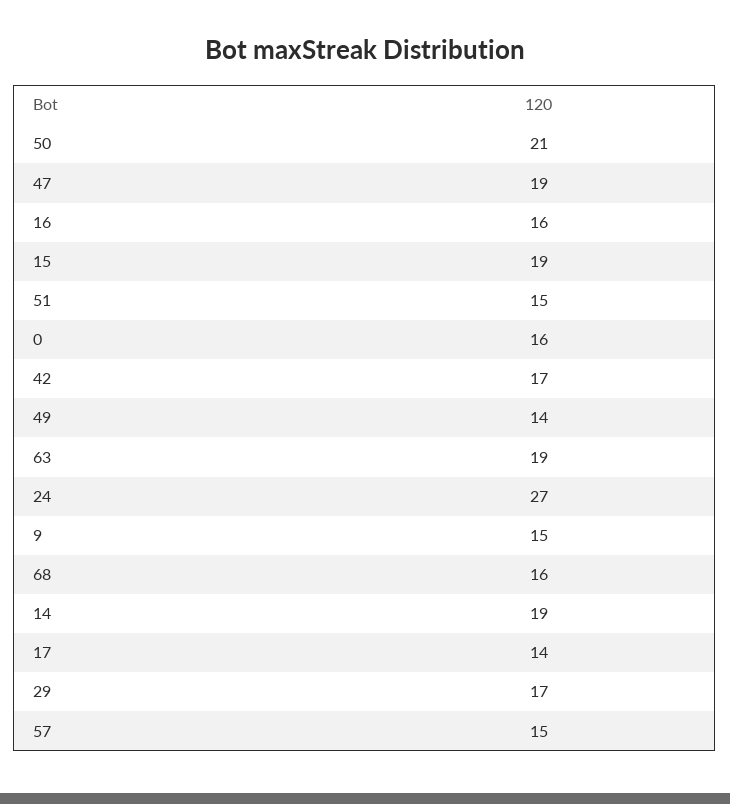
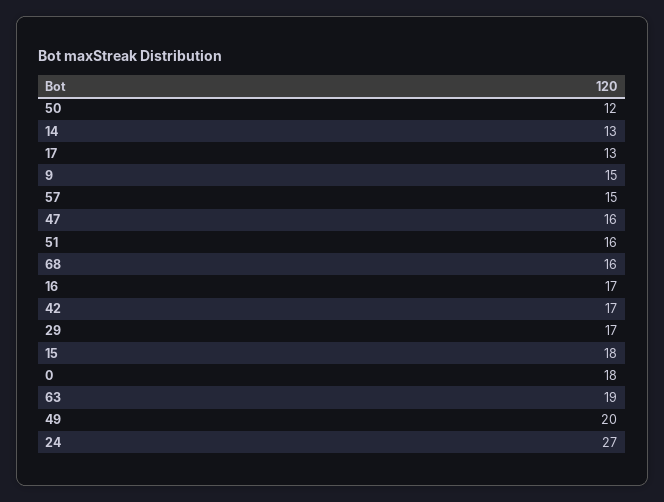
50: 21 -> 12
47: 19 -> 16
16: 16 -> 17
15: 19 -> 18
51: 15 -> 16
0: 16 -> 18
49: 14 -> 20
14: 19 -> 13
17: 14 -> 13

